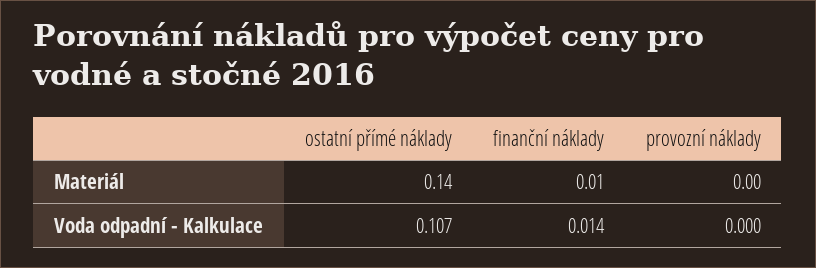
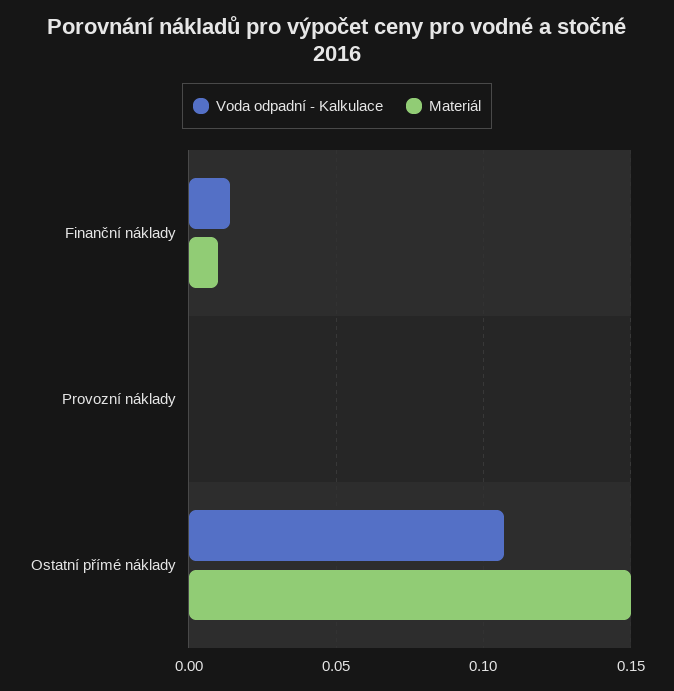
Materiál, ostatní přímé náklady: 0.14 -> 0.15

